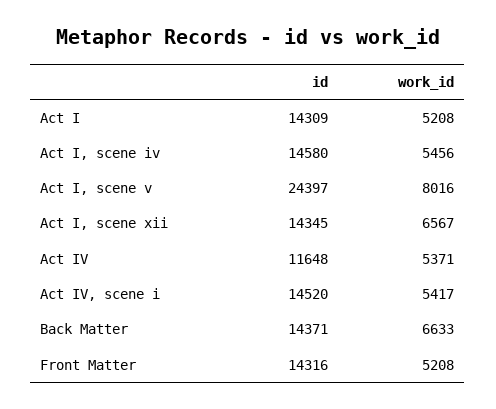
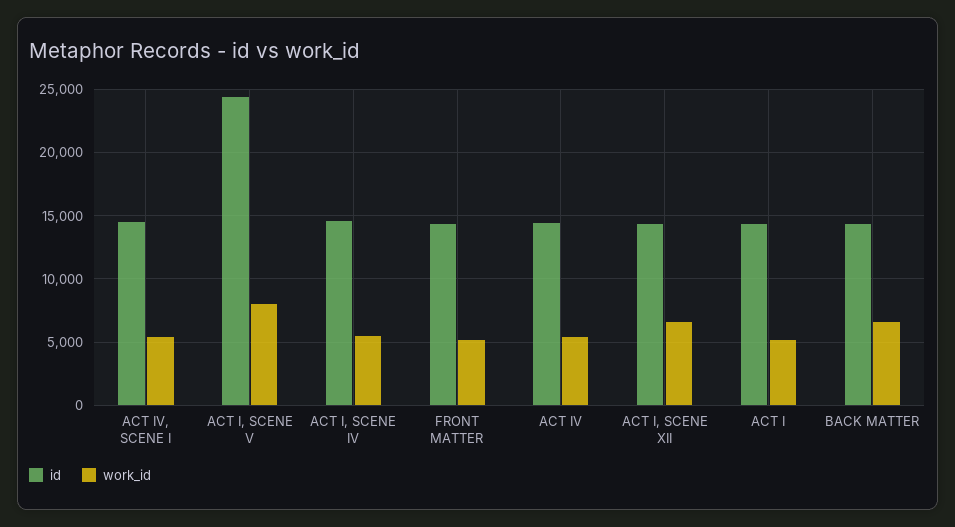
id, Act IV: 11648 -> 14500

